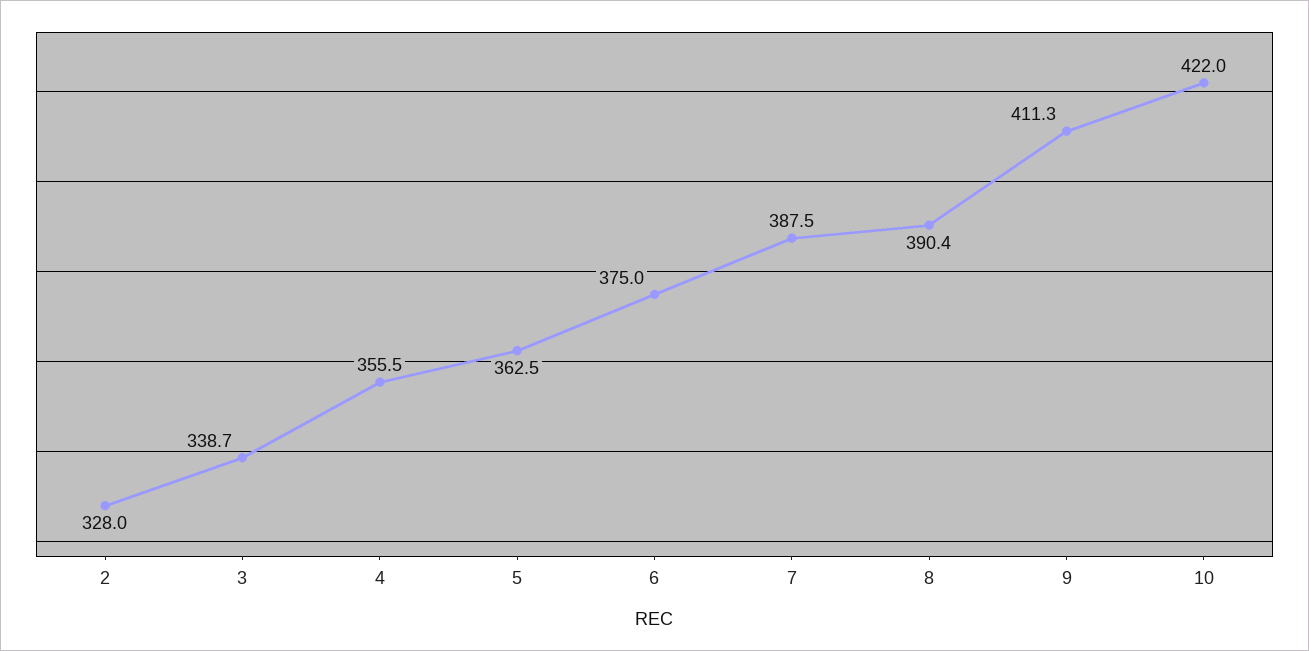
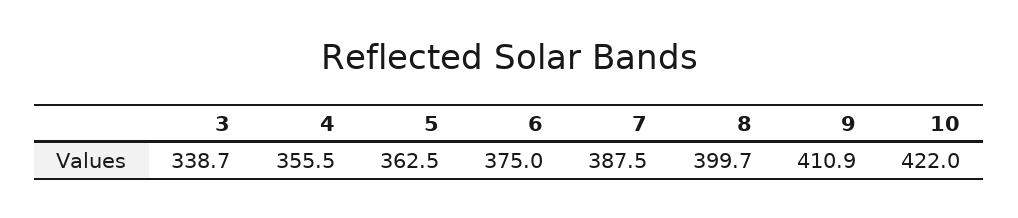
2: 328 -> none
8: 390.4 -> 399.7
9: 411.3 -> 410.9

